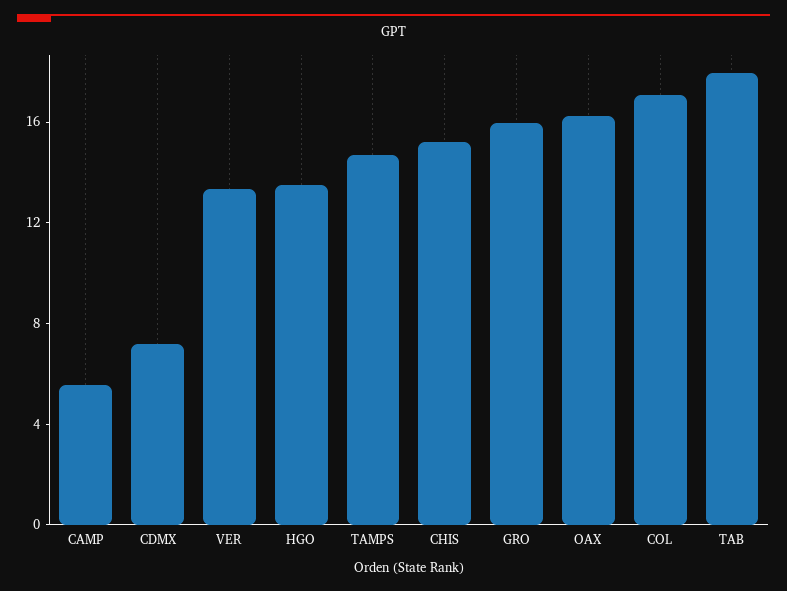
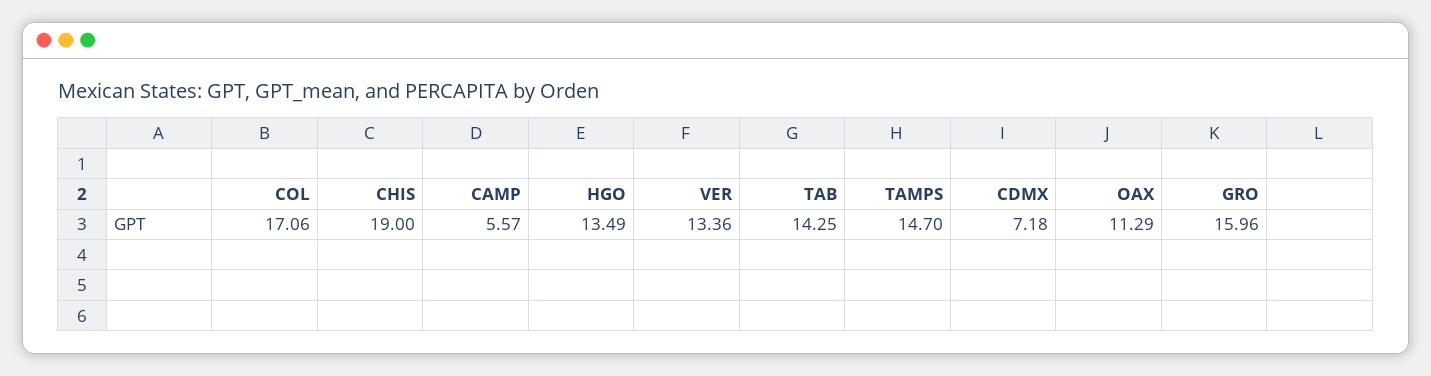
CHIS: 15 -> 19
OAX: 16 -> 11.29
TAB: 18 -> 14.25

